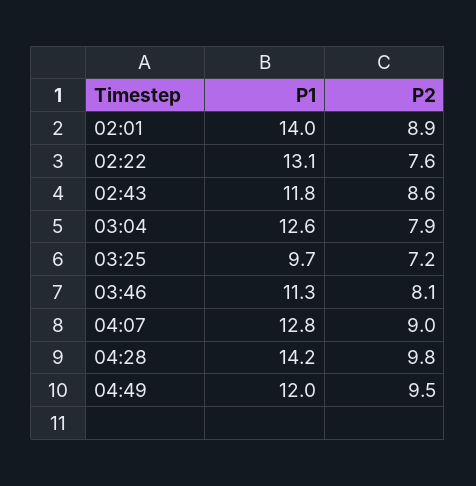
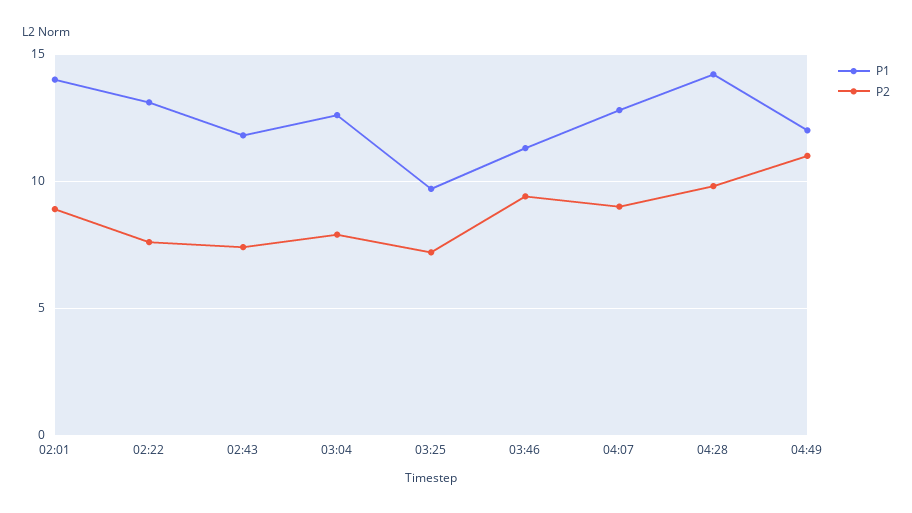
P2, 02:43: 8.6 -> 7.5
P2, 03:46: 8.1 -> 9.5
P2, 04:49: 9.5 -> 11

